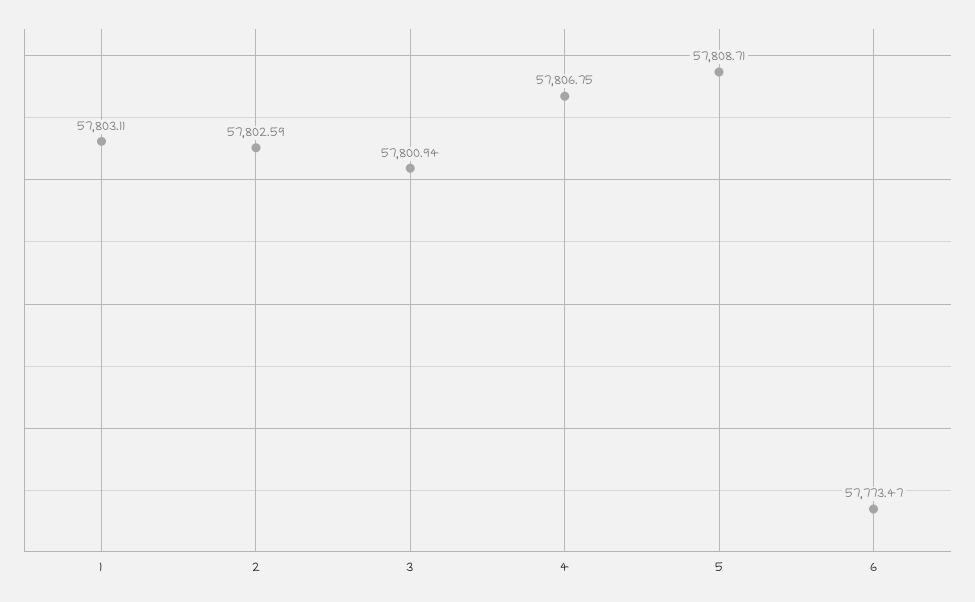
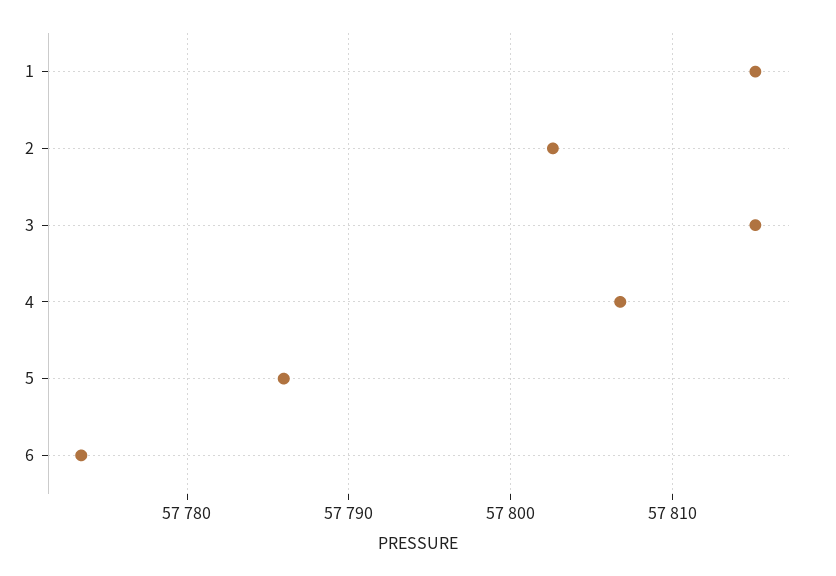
1: 57803.11 -> 57815
3: 57800.94 -> 57815
5: 57808.71 -> 57786

